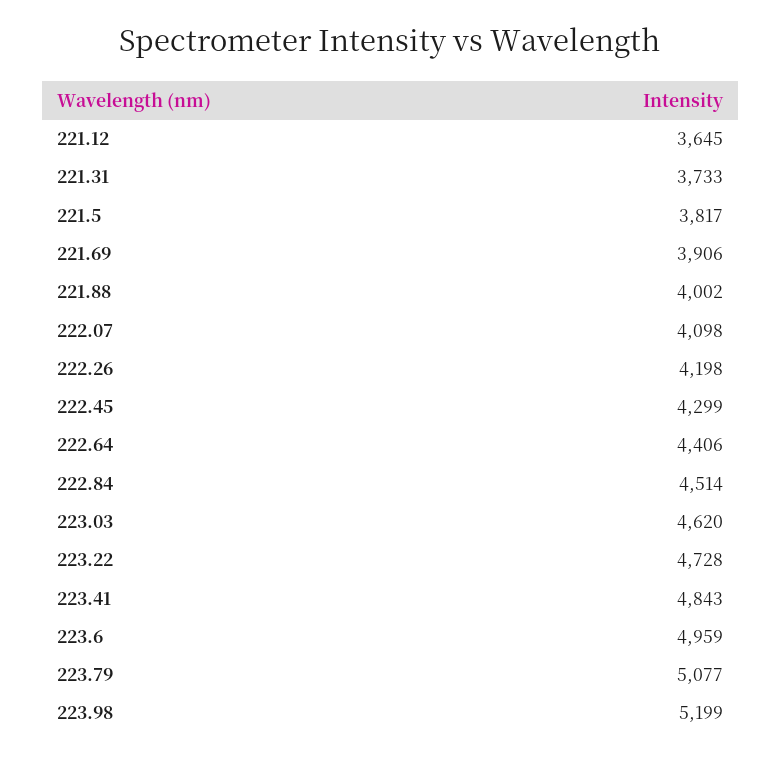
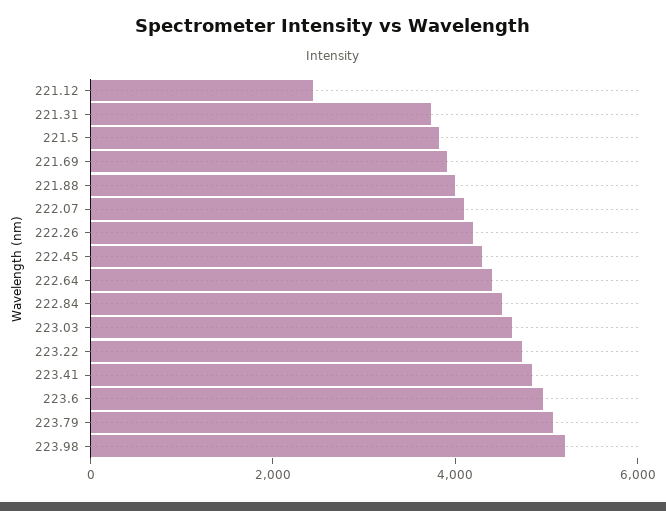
221.12: 3645 -> 2500

